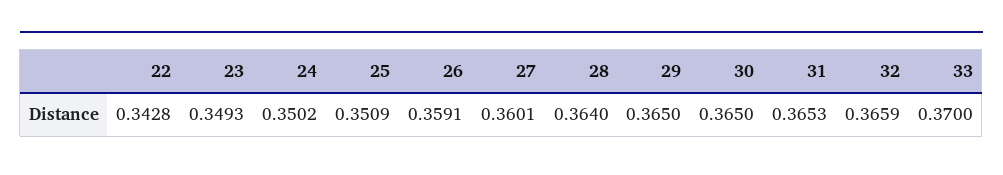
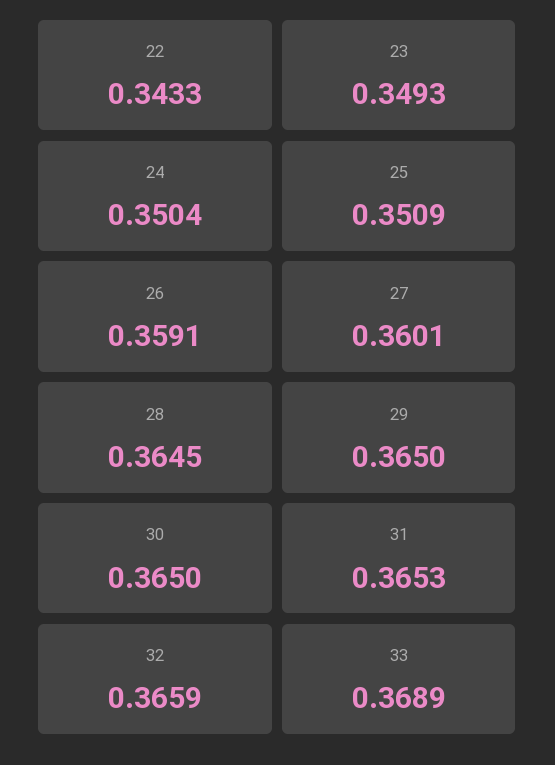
22: 0.3428 -> 0.3433
24: 0.3502 -> 0.3504
28: 0.364 -> 0.3645
33: 0.37 -> 0.3689

